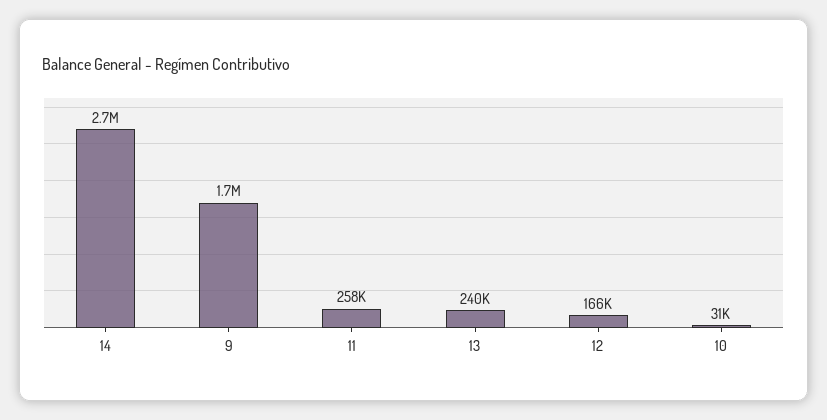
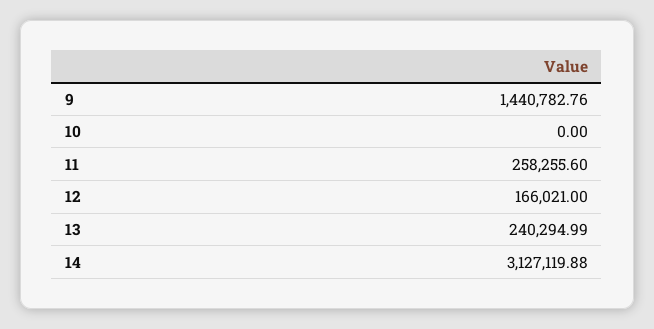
14: 2700000 -> 3127119.88
9: 1700000 -> 1440782.76
10: 31000 -> 0

